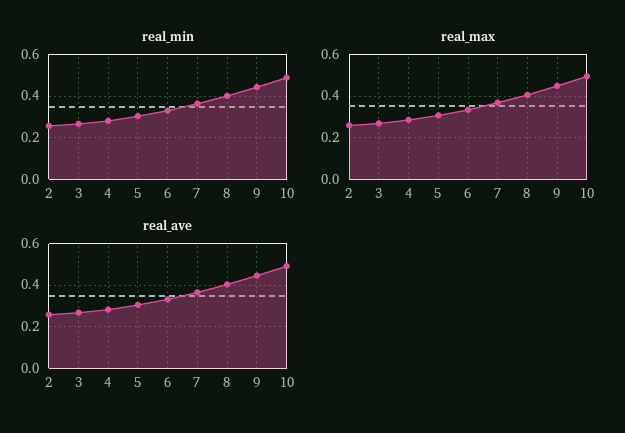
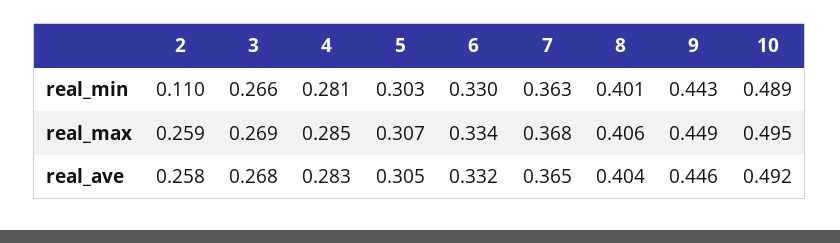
real_min, 2: 0.25 -> 0.11

